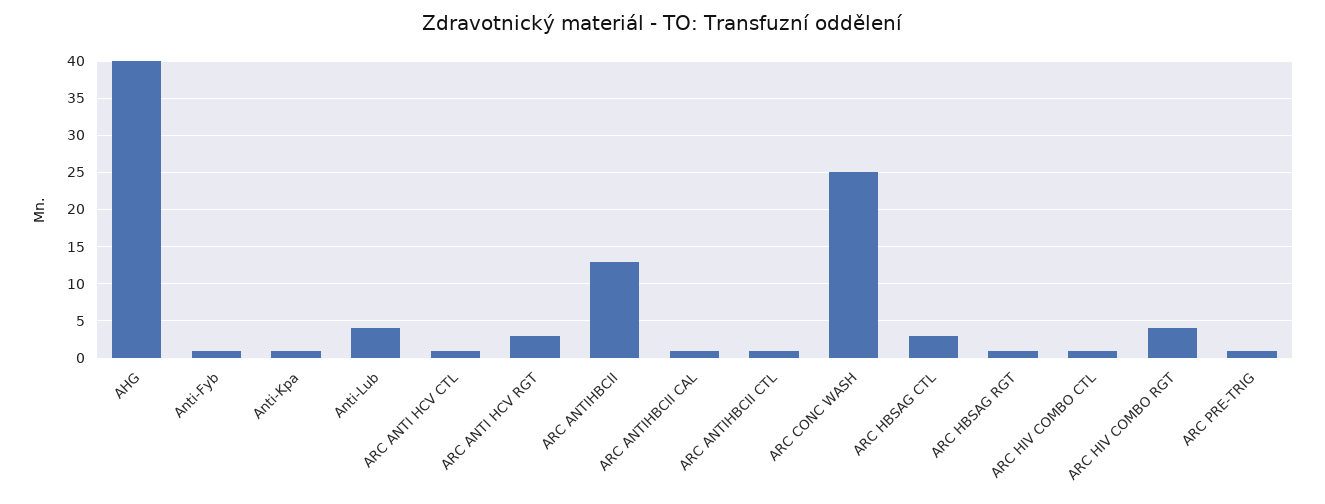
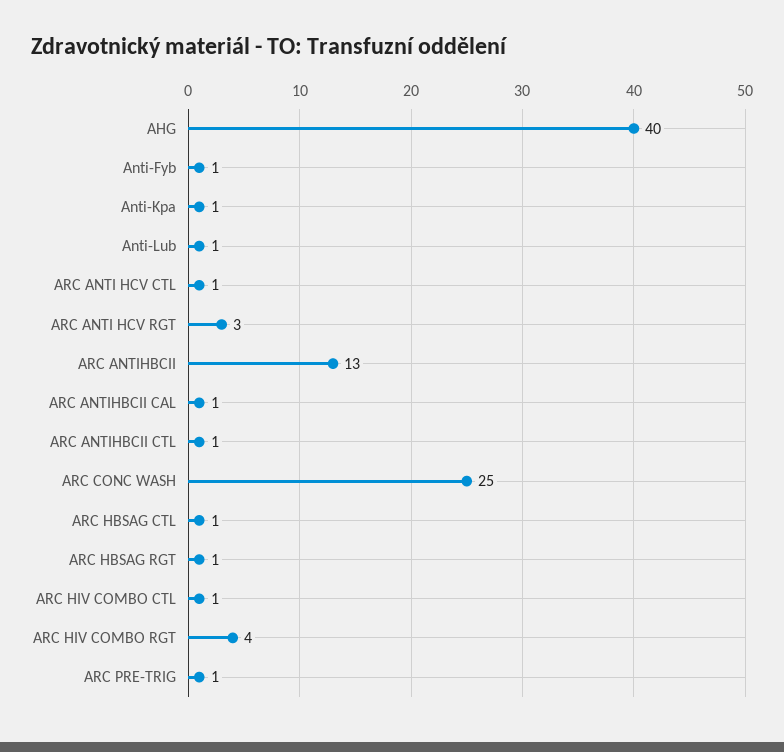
Anti-Lub: 4 -> 1
ARC HBSAG CTL: 3 -> 1

